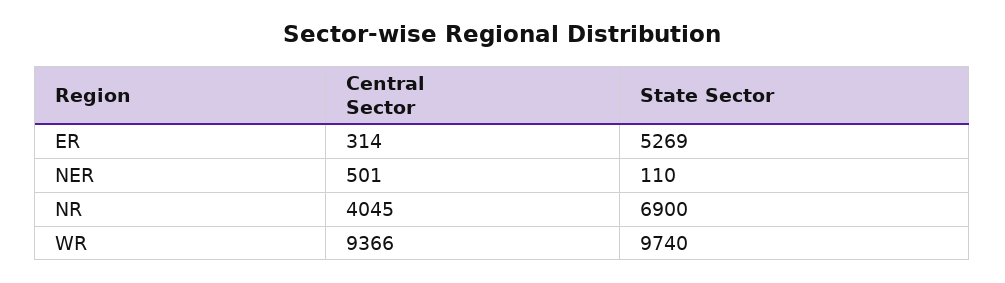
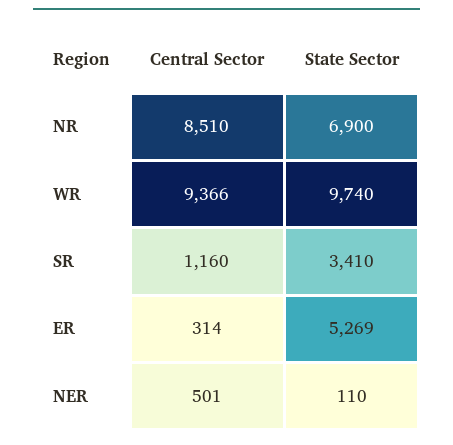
Central Sector, NR: 4045 -> 8510
Central Sector, SR: none -> 1160
State Sector, SR: none -> 3410

